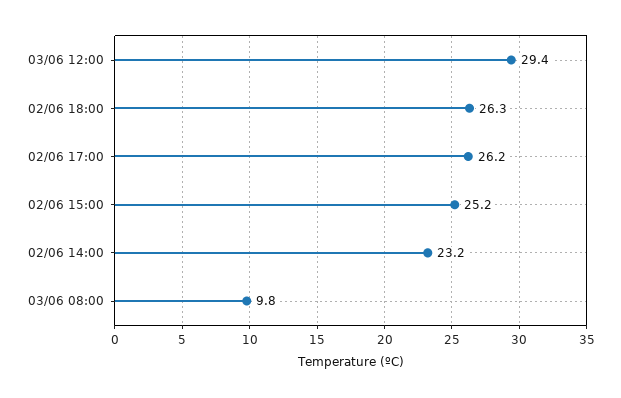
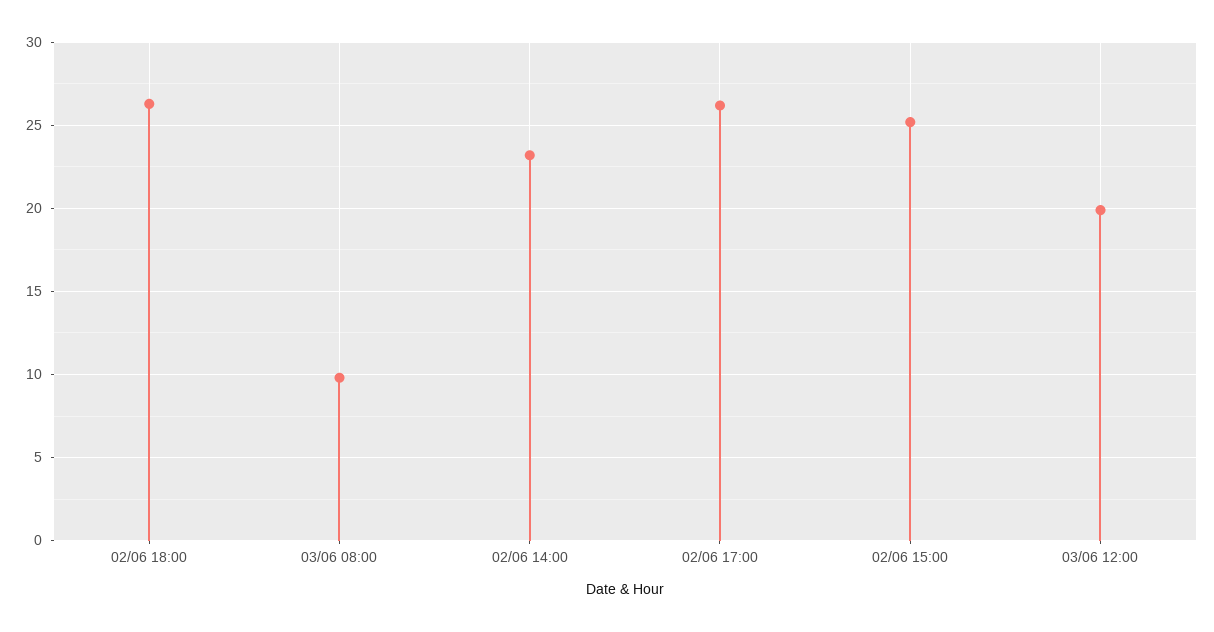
03/06 12:00: 29.4 -> 20

